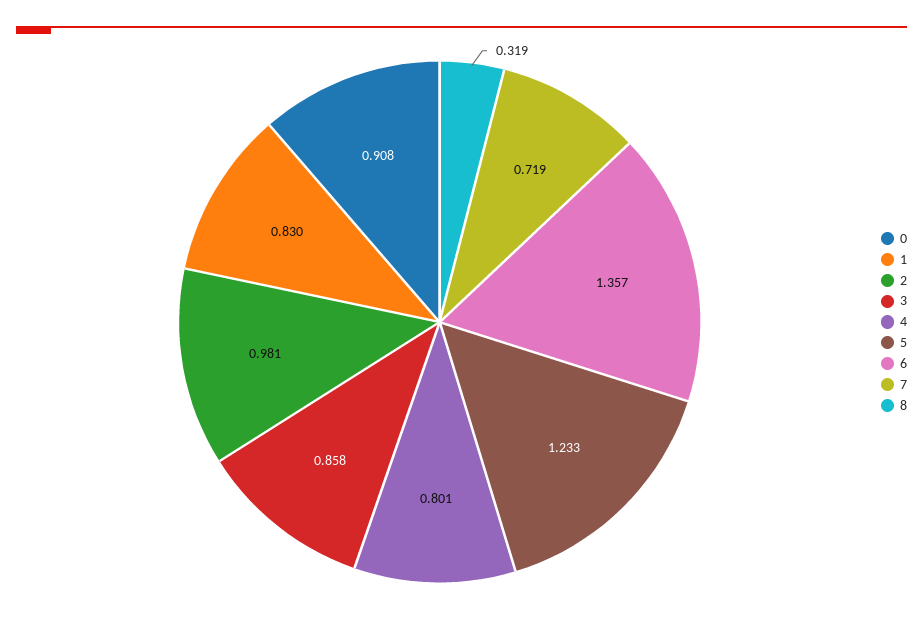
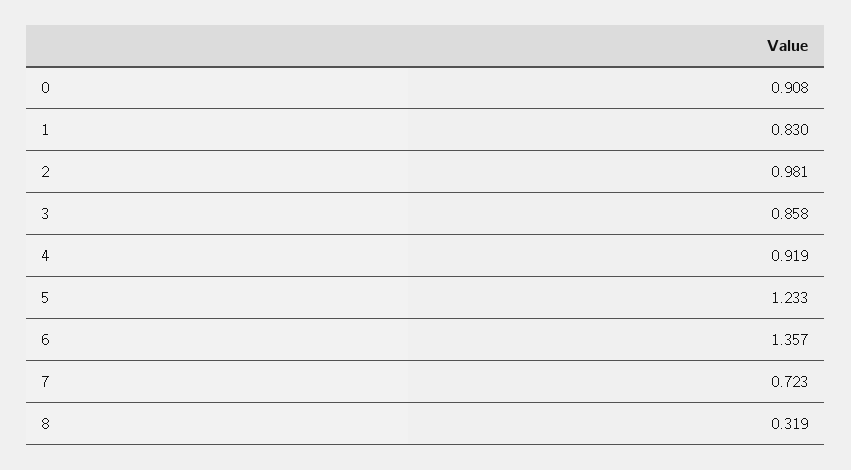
4: 0.801 -> 0.919
7: 0.719 -> 0.723

